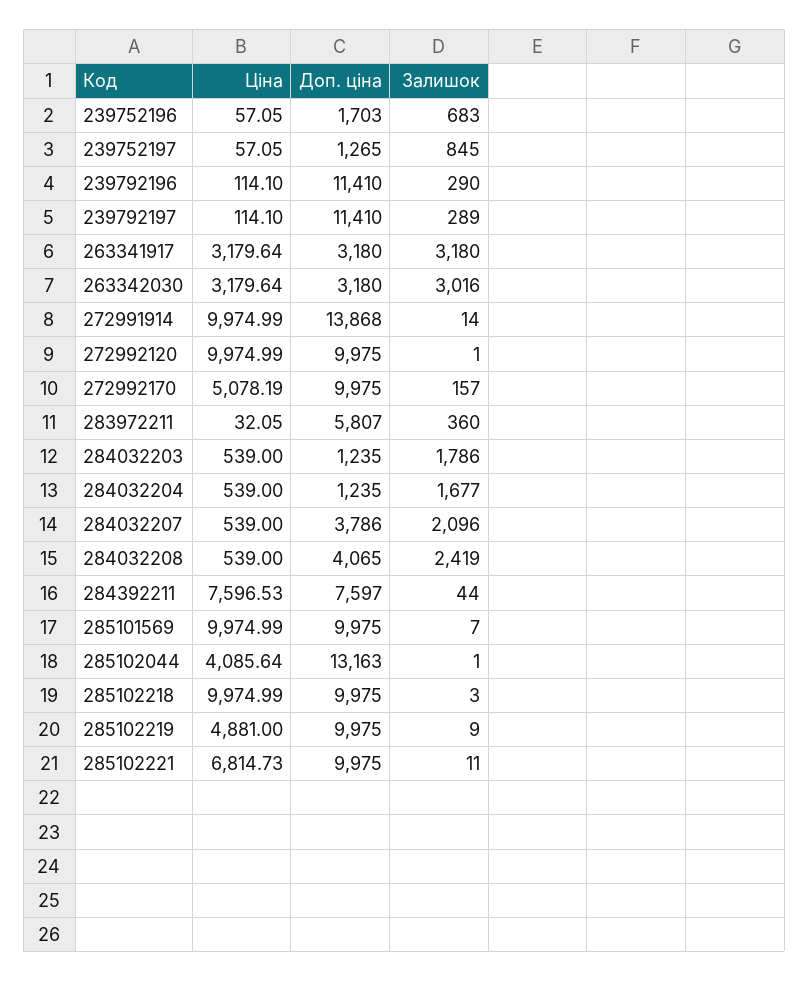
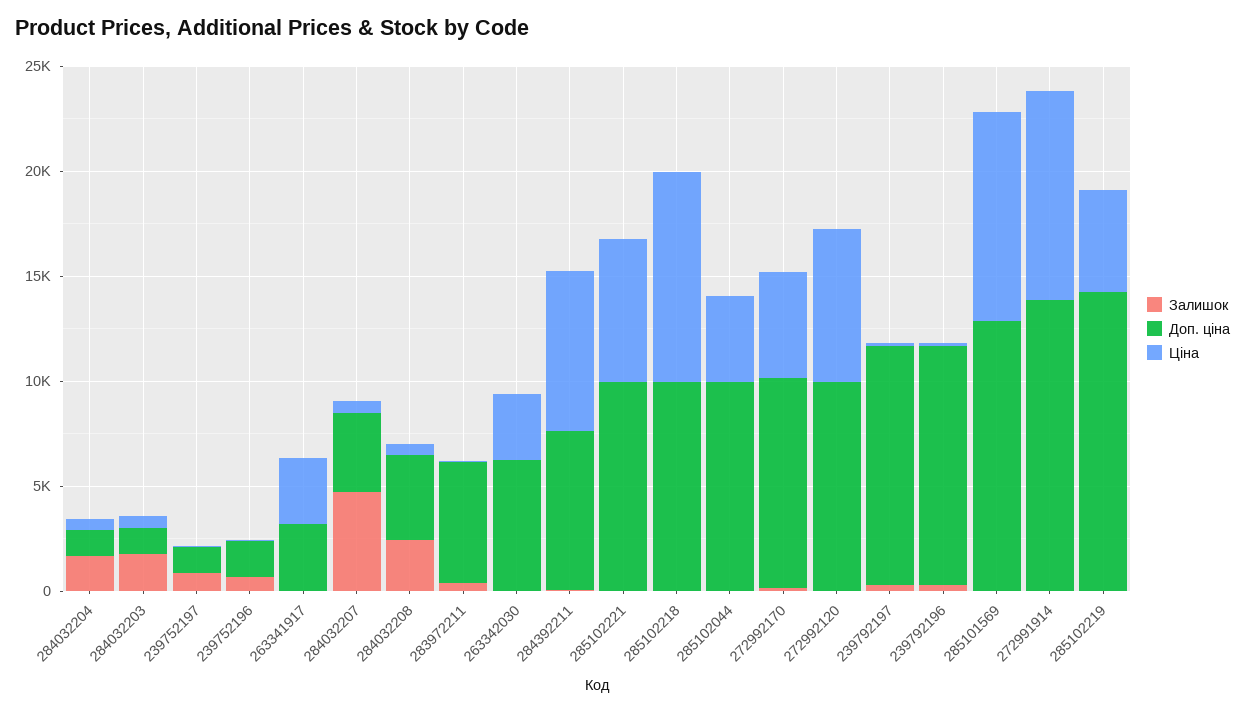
Залишок, 263341917: 3180 -> 0
Доп. ціна, 263342030: 3180 -> 6000
Залишок, 263342030: 3016 -> 0
Ціна, 272992120: 9974.99 -> 7000
Залишок, 284032207: 2096 -> 5000
Доп. ціна, 285101569: 9975 -> 13000
Доп. ціна, 285102044: 13163 -> 10000
Доп. ціна, 285102219: 9975 -> 14000

